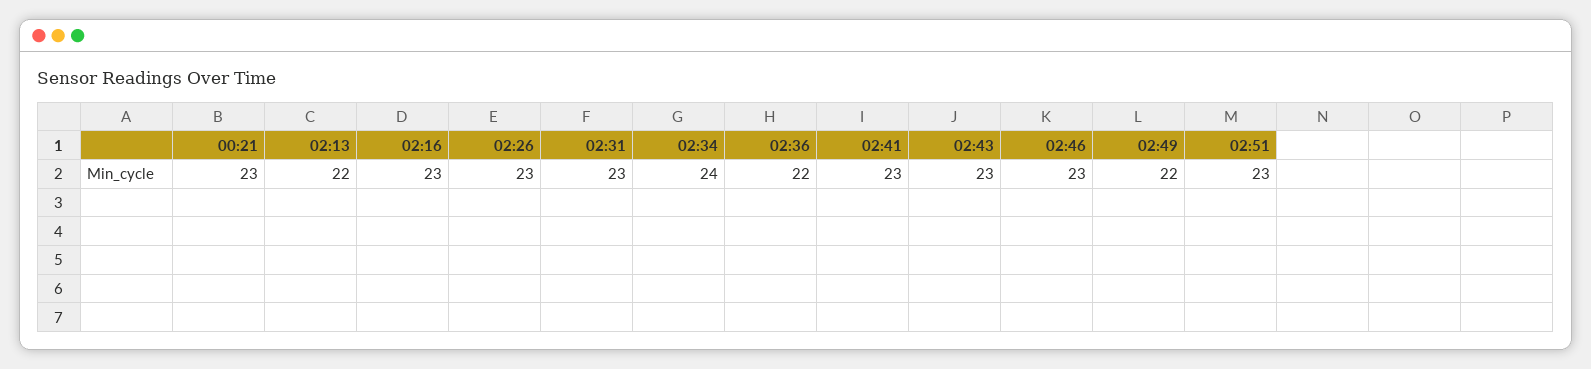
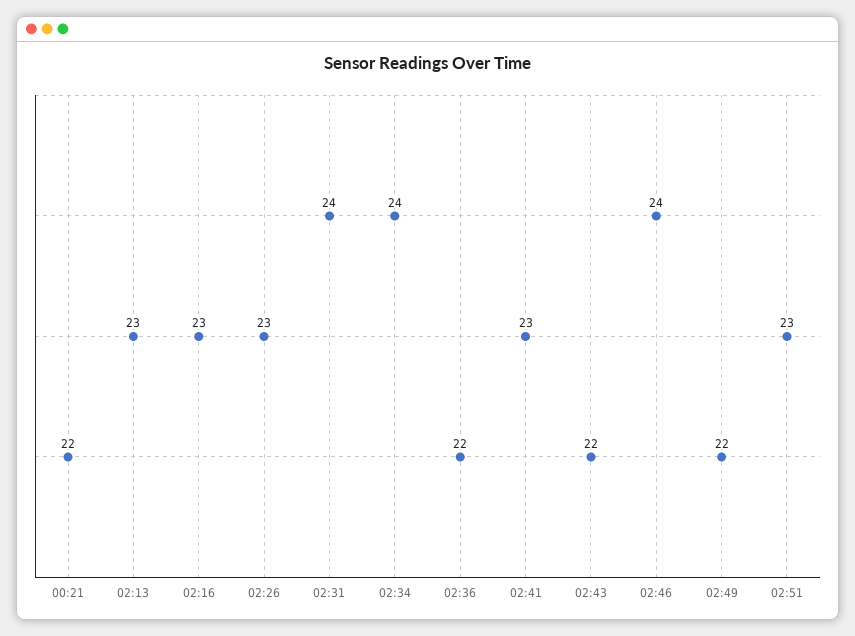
00:21: 23 -> 22
02:13: 22 -> 23
02:31: 23 -> 24
02:43: 23 -> 22
02:46: 23 -> 24

